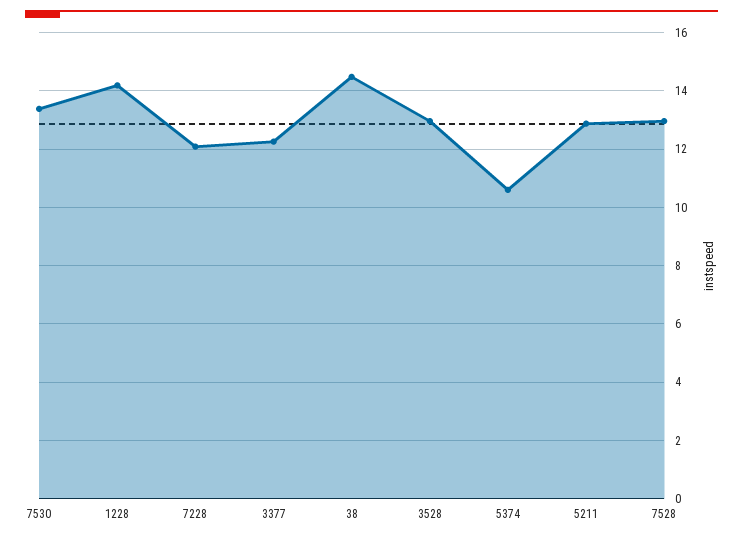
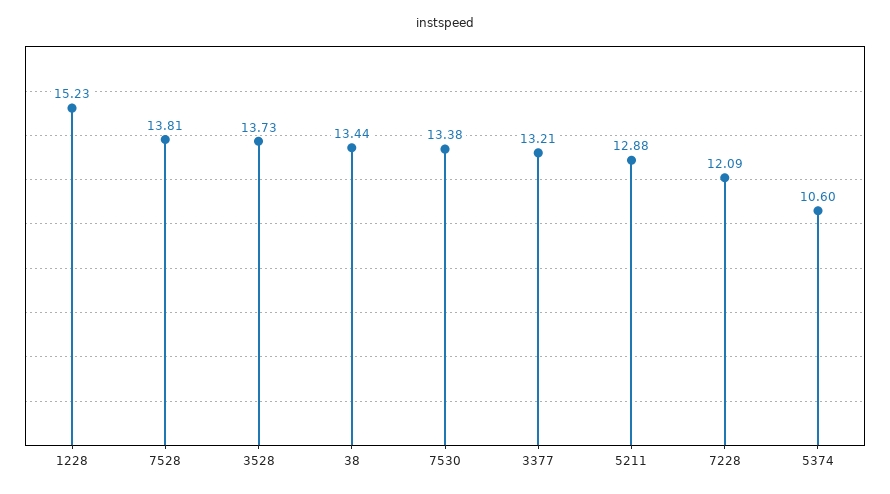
1228: 14.25 -> 15.23
3377: 12.25 -> 13.21
38: 14.5 -> 13.44
3528: 13 -> 13.73
7528: 13 -> 13.81

